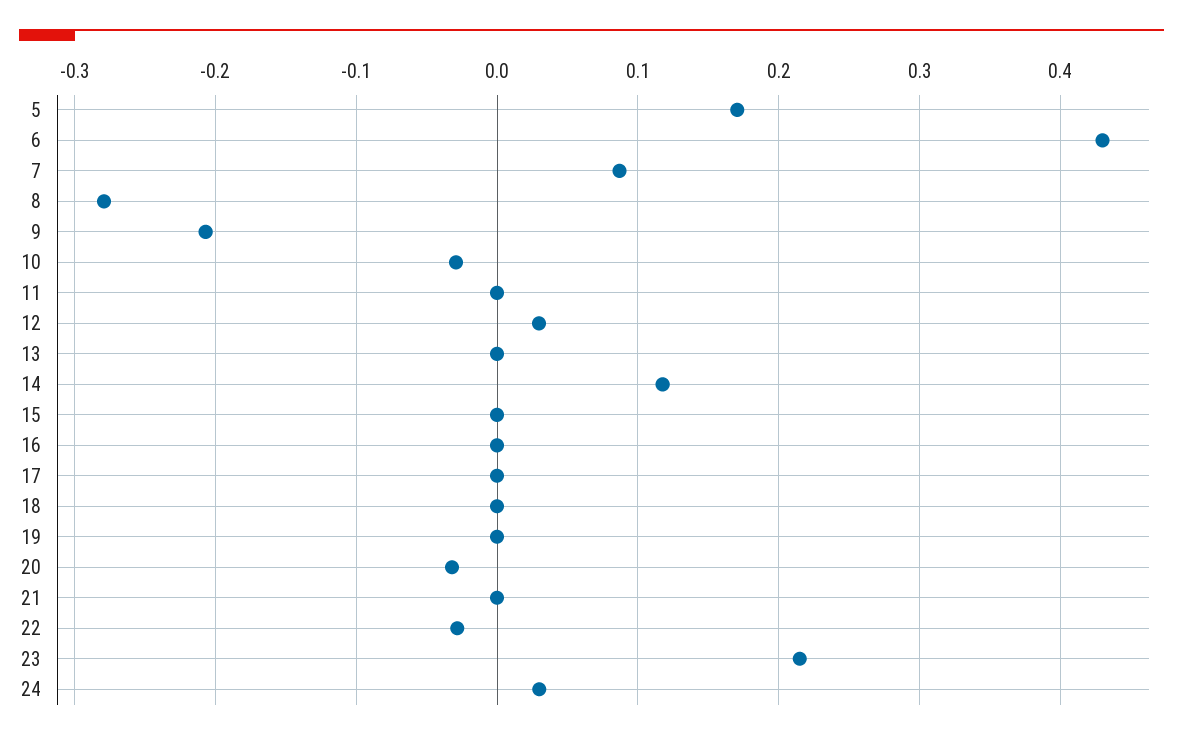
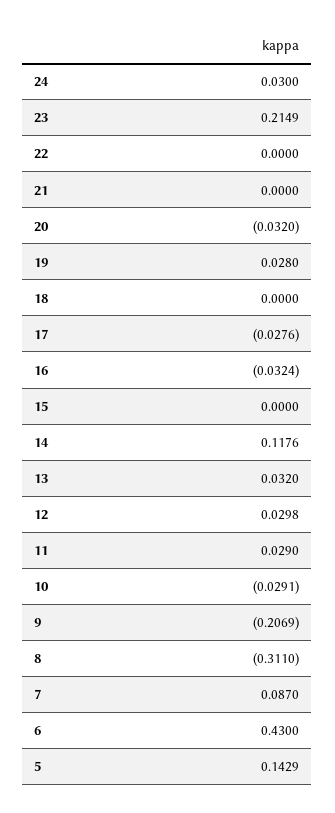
5: 0.17 -> 0.1429
8: -0.28 -> -0.311
11: 0 -> 0.029
13: 0 -> 0.032
16: 0 -> -0.0324
17: 0 -> -0.0276
19: 0 -> 0.028
22: -0.03 -> 0

